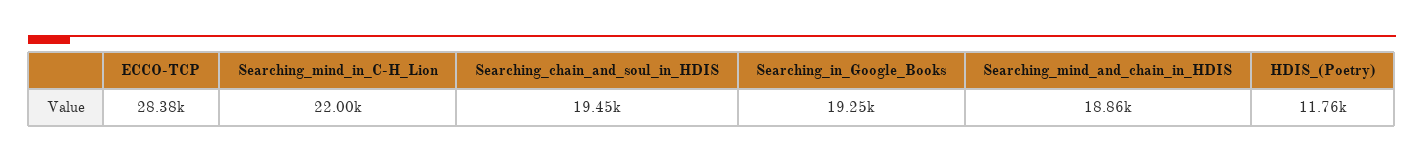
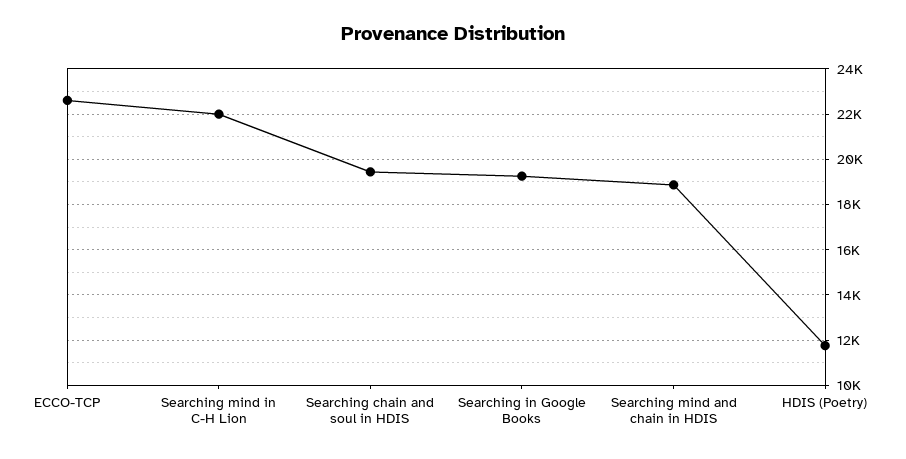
ECCO-TCP: 28380 -> 22500

